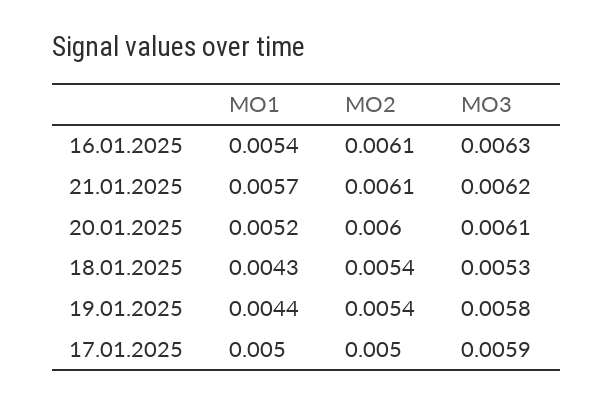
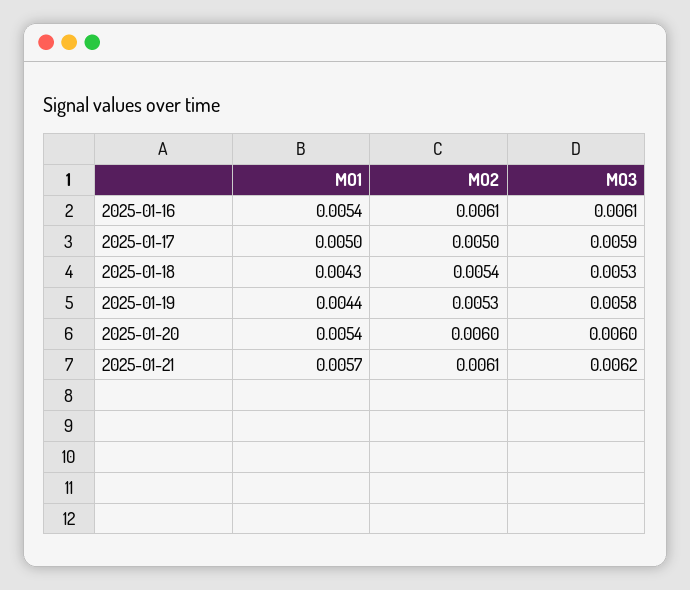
MO3, 16.01.2025: 0.0063 -> 0.0061
MO1, 20.01.2025: 0.0052 -> 0.0054
MO3, 20.01.2025: 0.0061 -> 0.006
MO2, 19.01.2025: 0.0054 -> 0.0053

